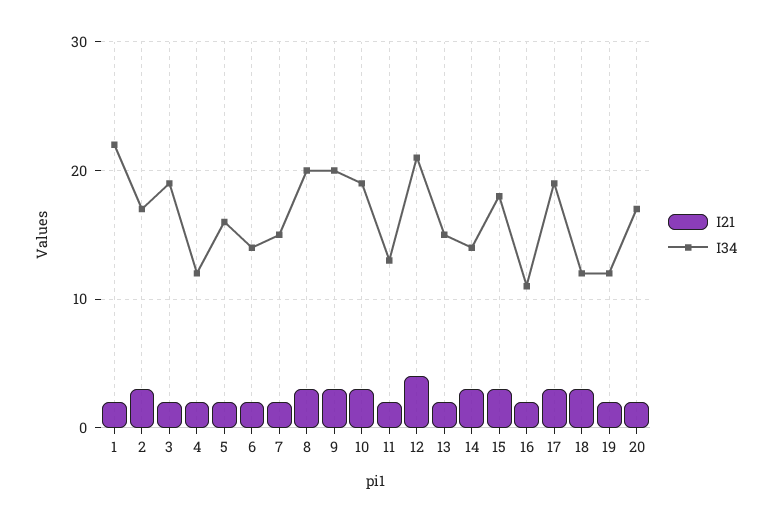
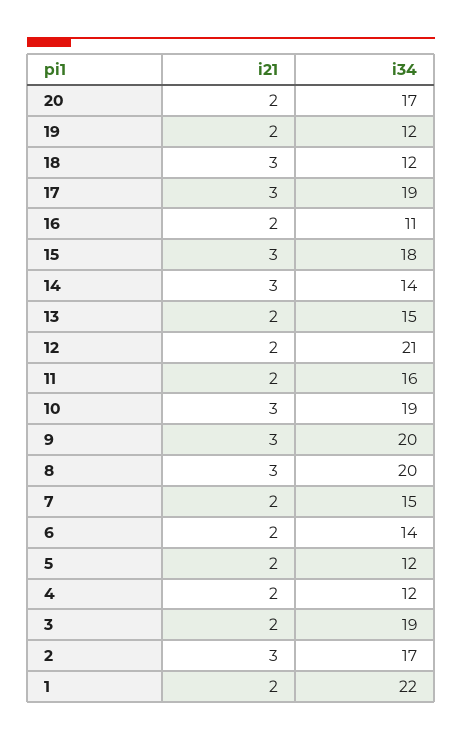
I34, 5: 16 -> 12
I34, 11: 13 -> 16
I21, 12: 4 -> 2

